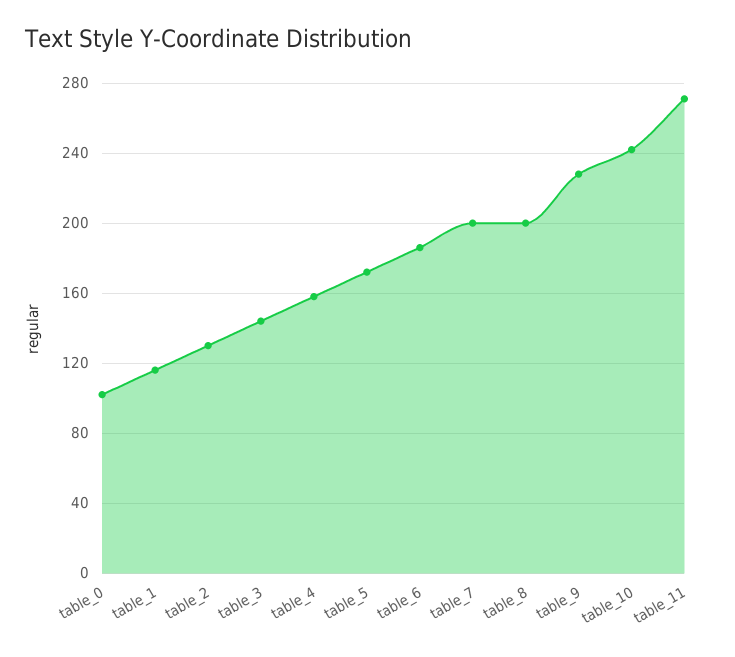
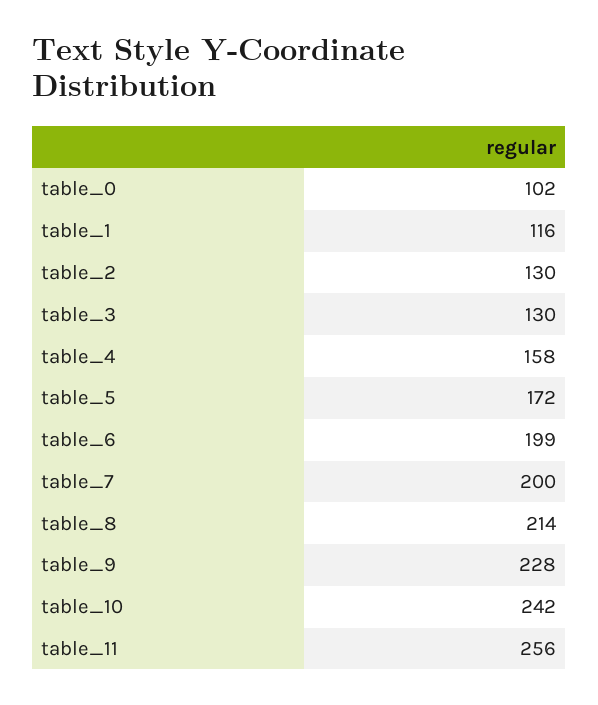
table_3: 145 -> 130
table_6: 185 -> 199
table_8: 200 -> 214
table_11: 270 -> 256

